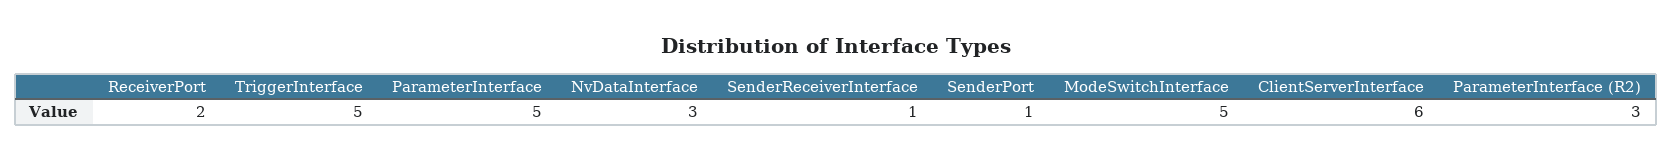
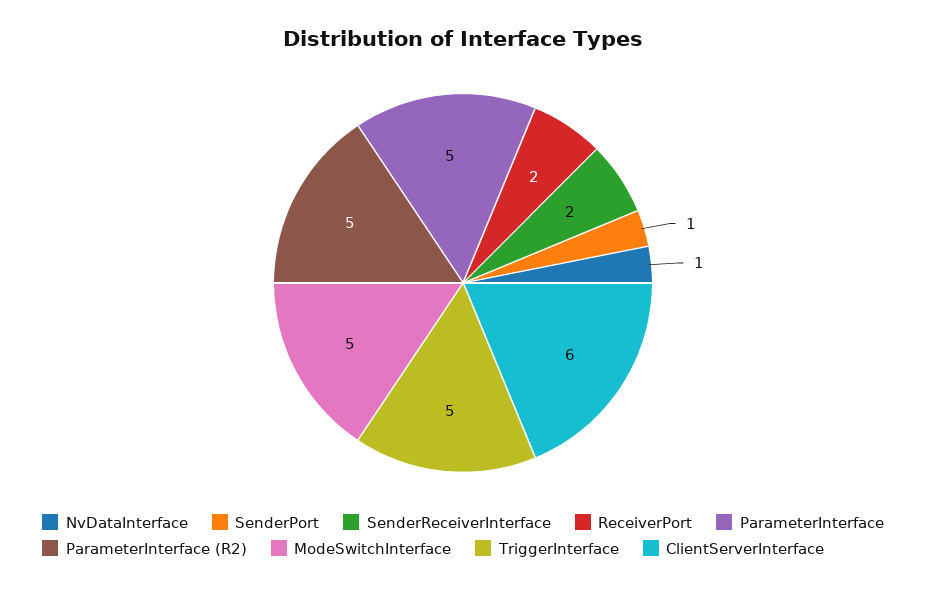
NvDataInterface: 3 -> 1
SenderReceiverInterface: 1 -> 2
ParameterInterface (R2): 3 -> 5

